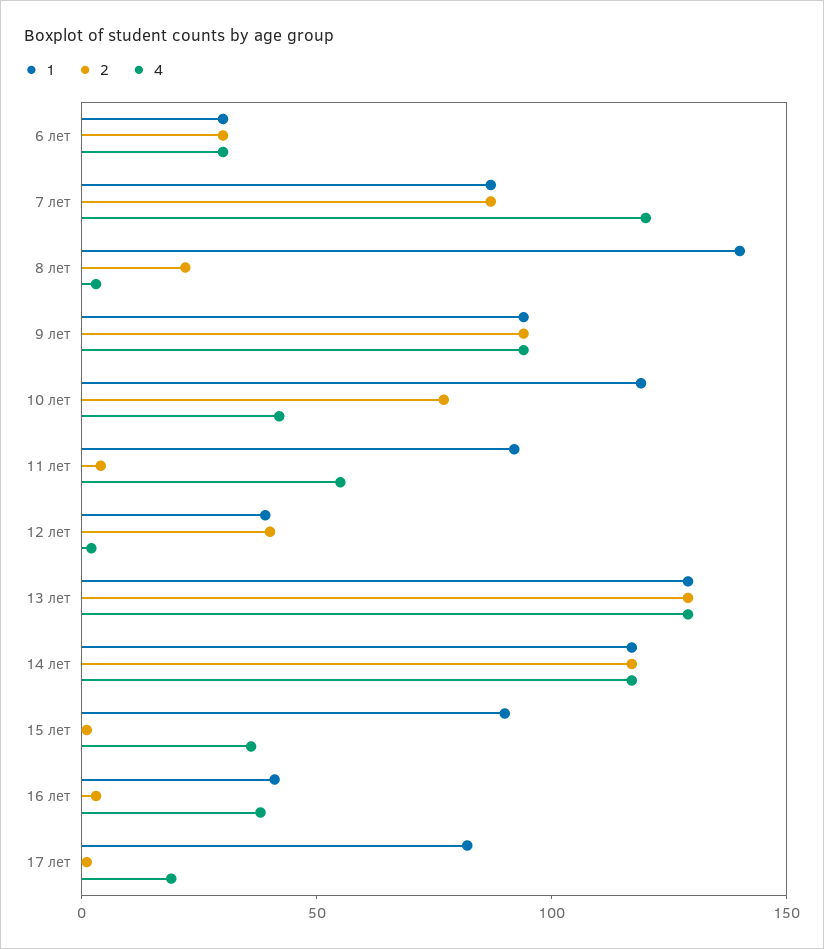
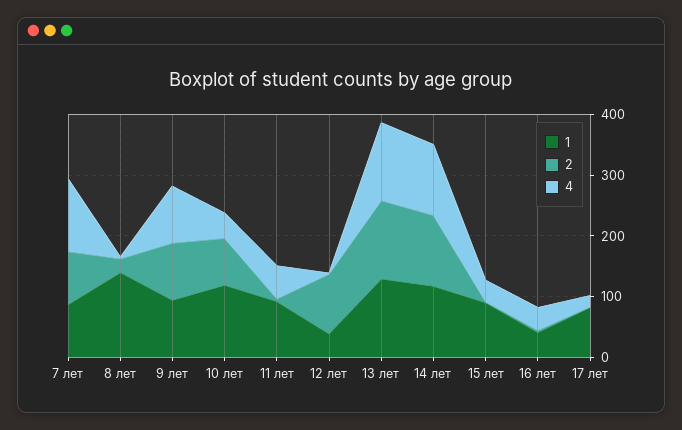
1, 6 лет: 30 -> none
2, 6 лет: 30 -> none
4, 6 лет: 30 -> none
2, 12 лет: 40 -> 100

